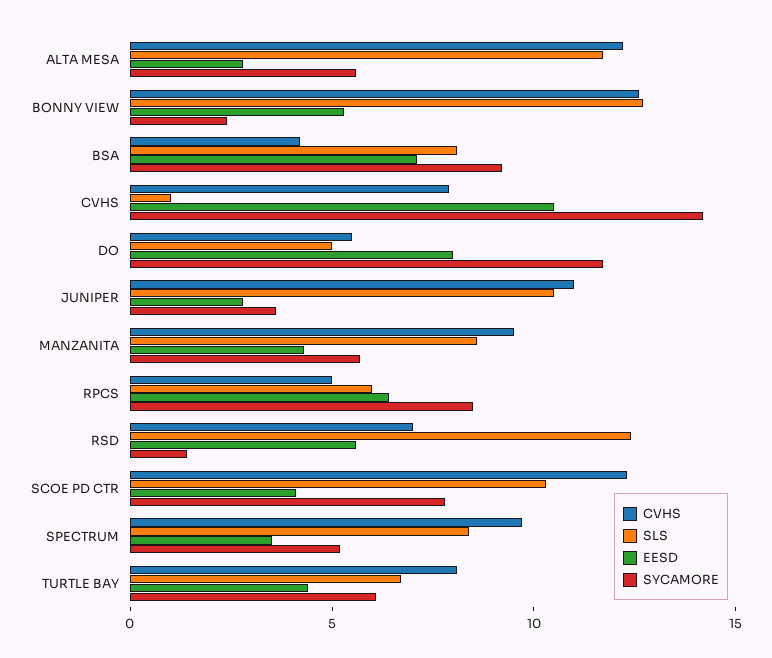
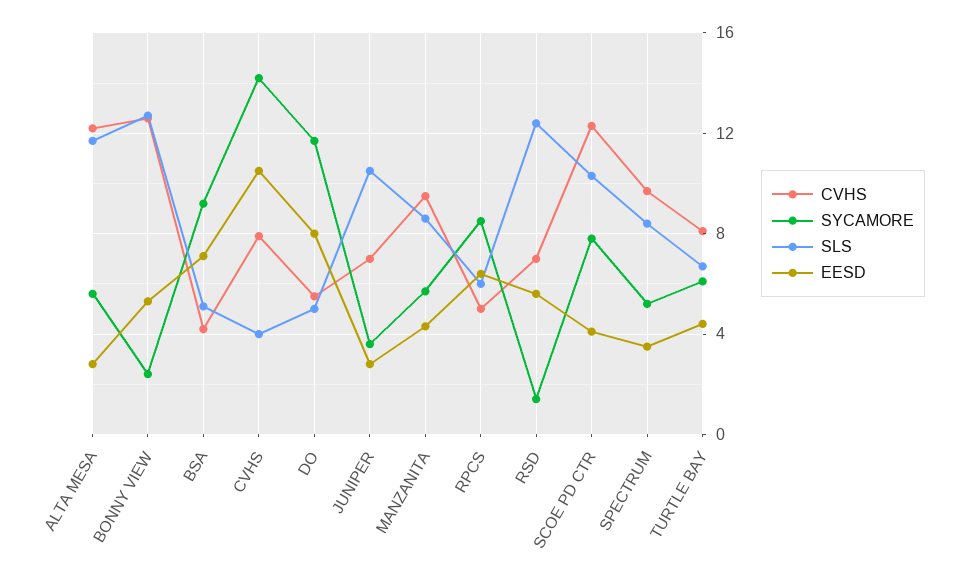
SLS, BSA: 8 -> 5
SLS, CVHS: 1 -> 4
CVHS, JUNIPER: 11 -> 7

